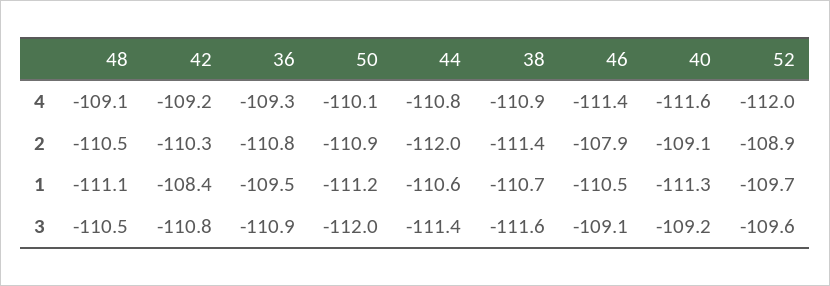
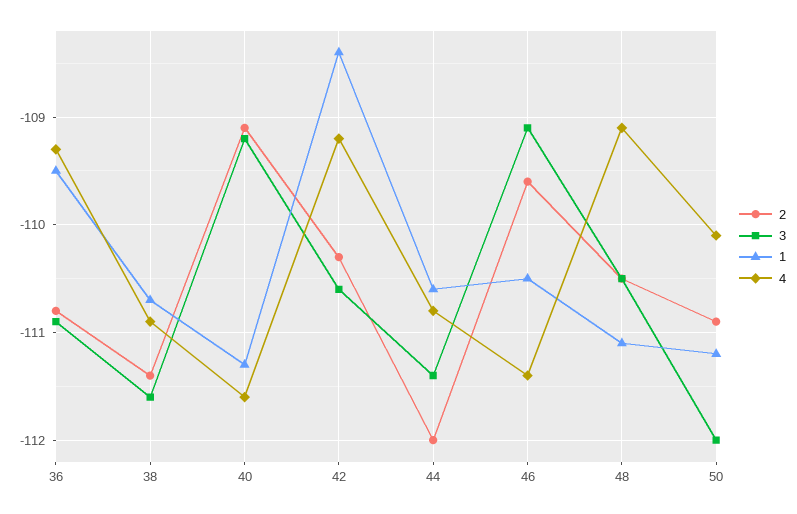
4, 52: -112 -> none
2, 46: -107.9 -> -109.6
2, 52: -108.9 -> none
1, 52: -109.7 -> none
3, 42: -110.8 -> -110.6
3, 52: -109.6 -> none

